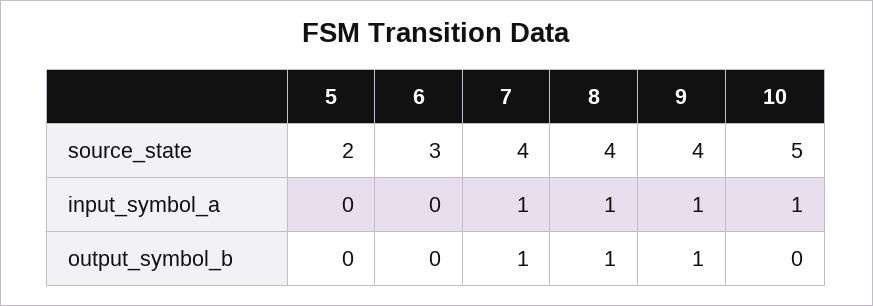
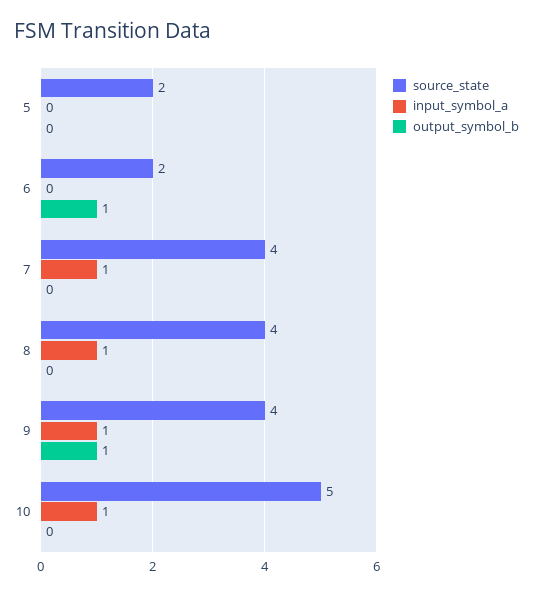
source_state, 6: 3 -> 2
output_symbol_b, 6: 0 -> 1
output_symbol_b, 7: 1 -> 0
output_symbol_b, 8: 1 -> 0

